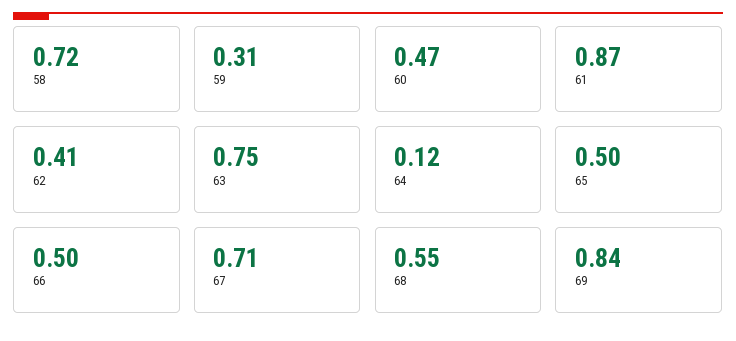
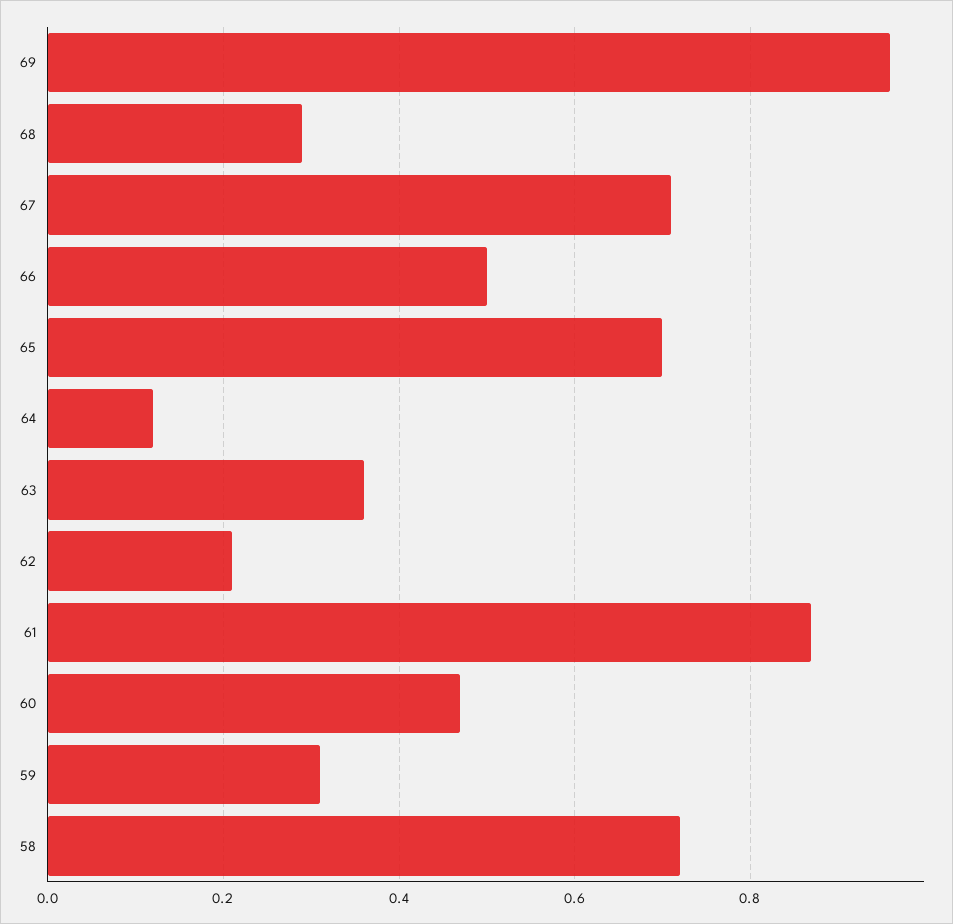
62: 0.41 -> 0.2
63: 0.75 -> 0.35
65: 0.5 -> 0.7
68: 0.55 -> 0.3
69: 0.84 -> 0.95

